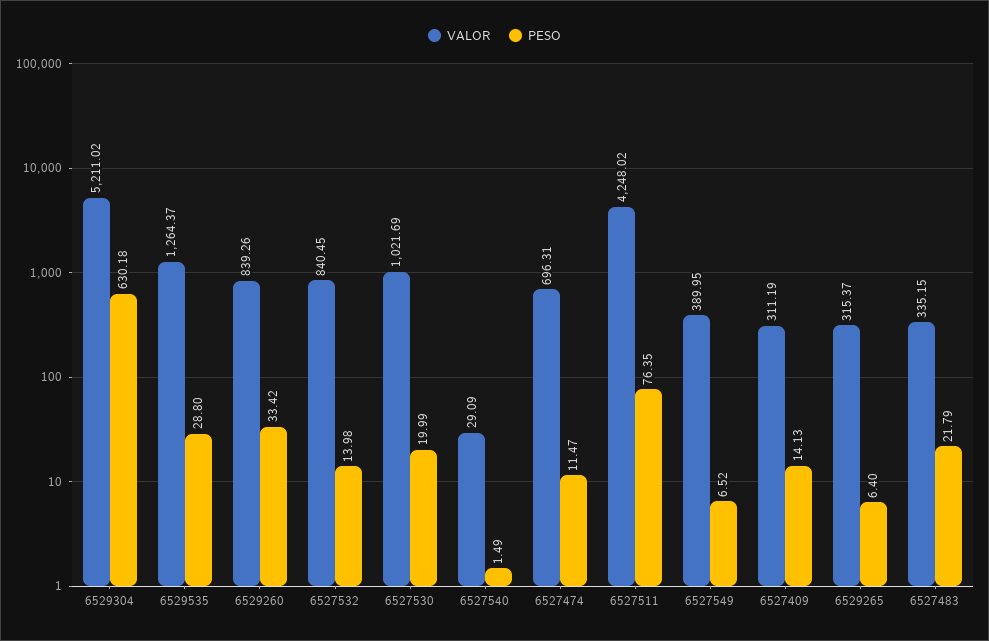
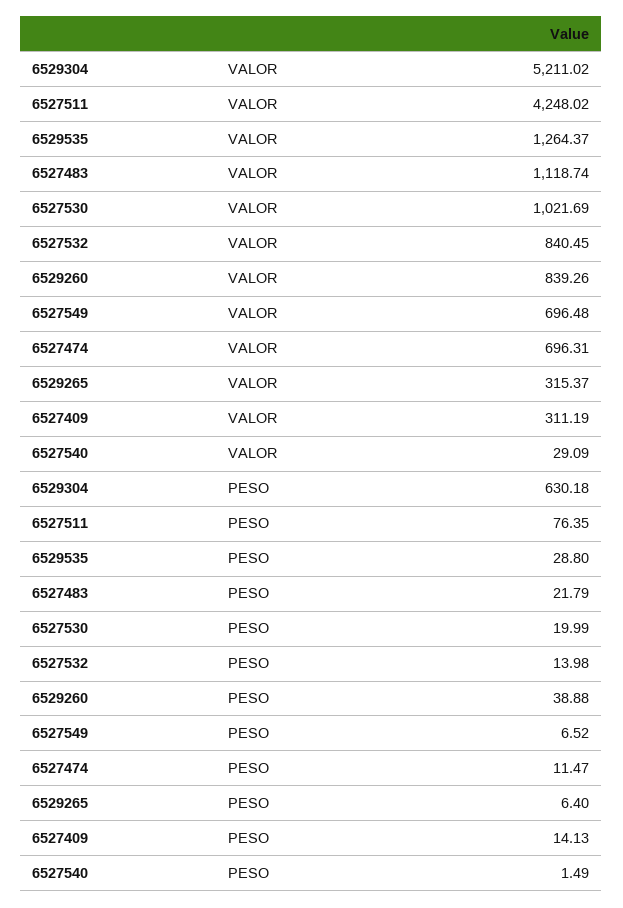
PESO, 6529260: 33.42 -> 38.88
VALOR, 6527549: 389.95 -> 696.48
VALOR, 6527483: 335.15 -> 1118.74

